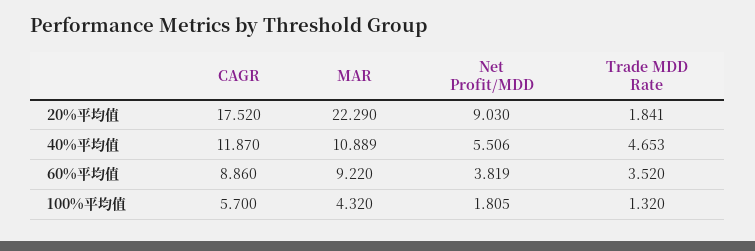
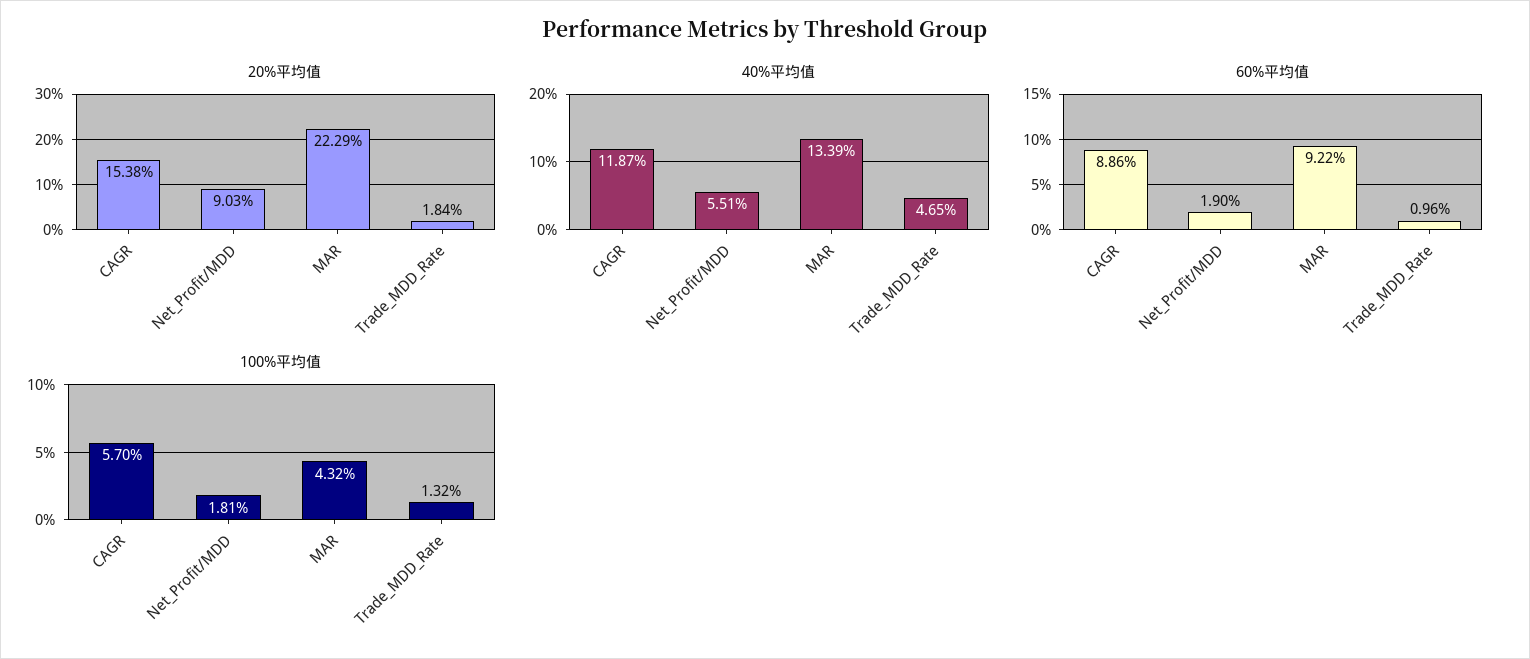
20%平均值, CAGR: 17.52 -> 15.38
40%平均值, MAR: 10.889 -> 13.39
60%平均值, Net Profit/MDD: 3.819 -> 1.9
60%平均值, Trade MDD Rate: 3.52 -> 0.96

